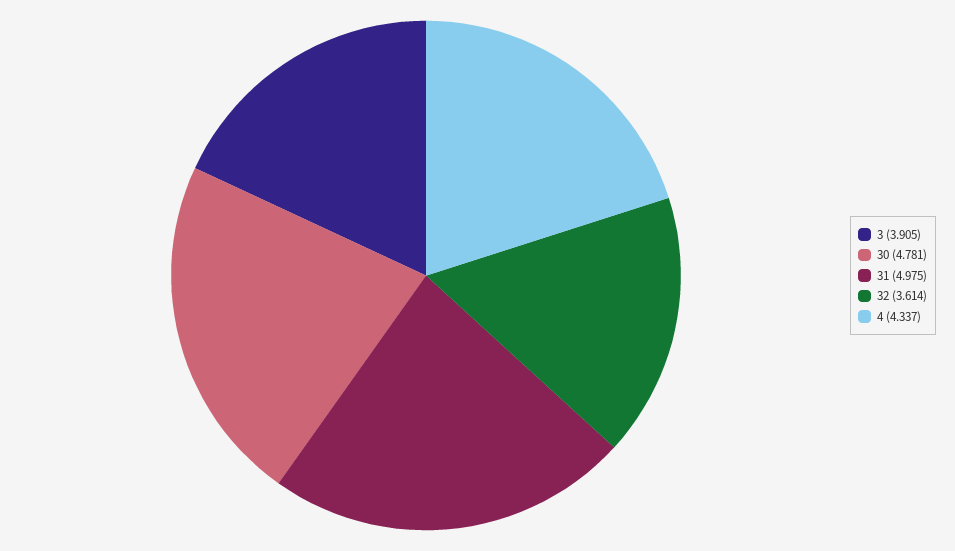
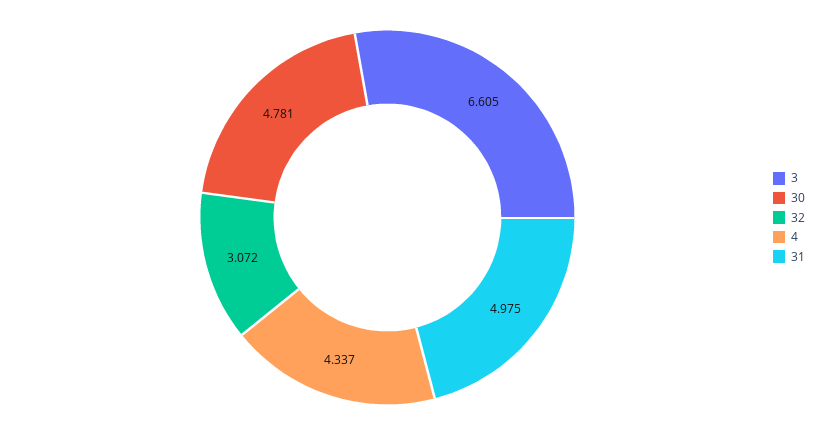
3: 3.905 -> 6.605
32: 3.614 -> 3.072

